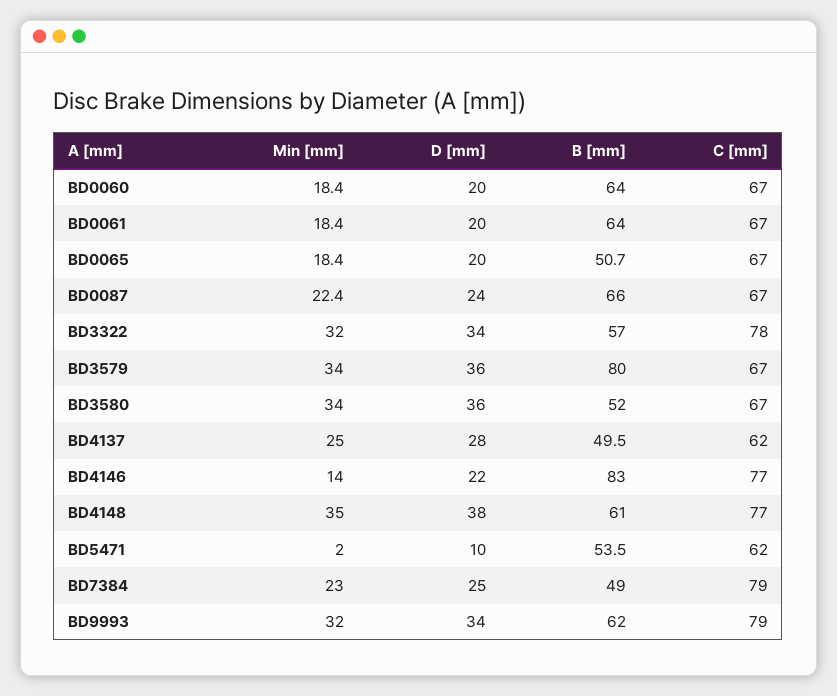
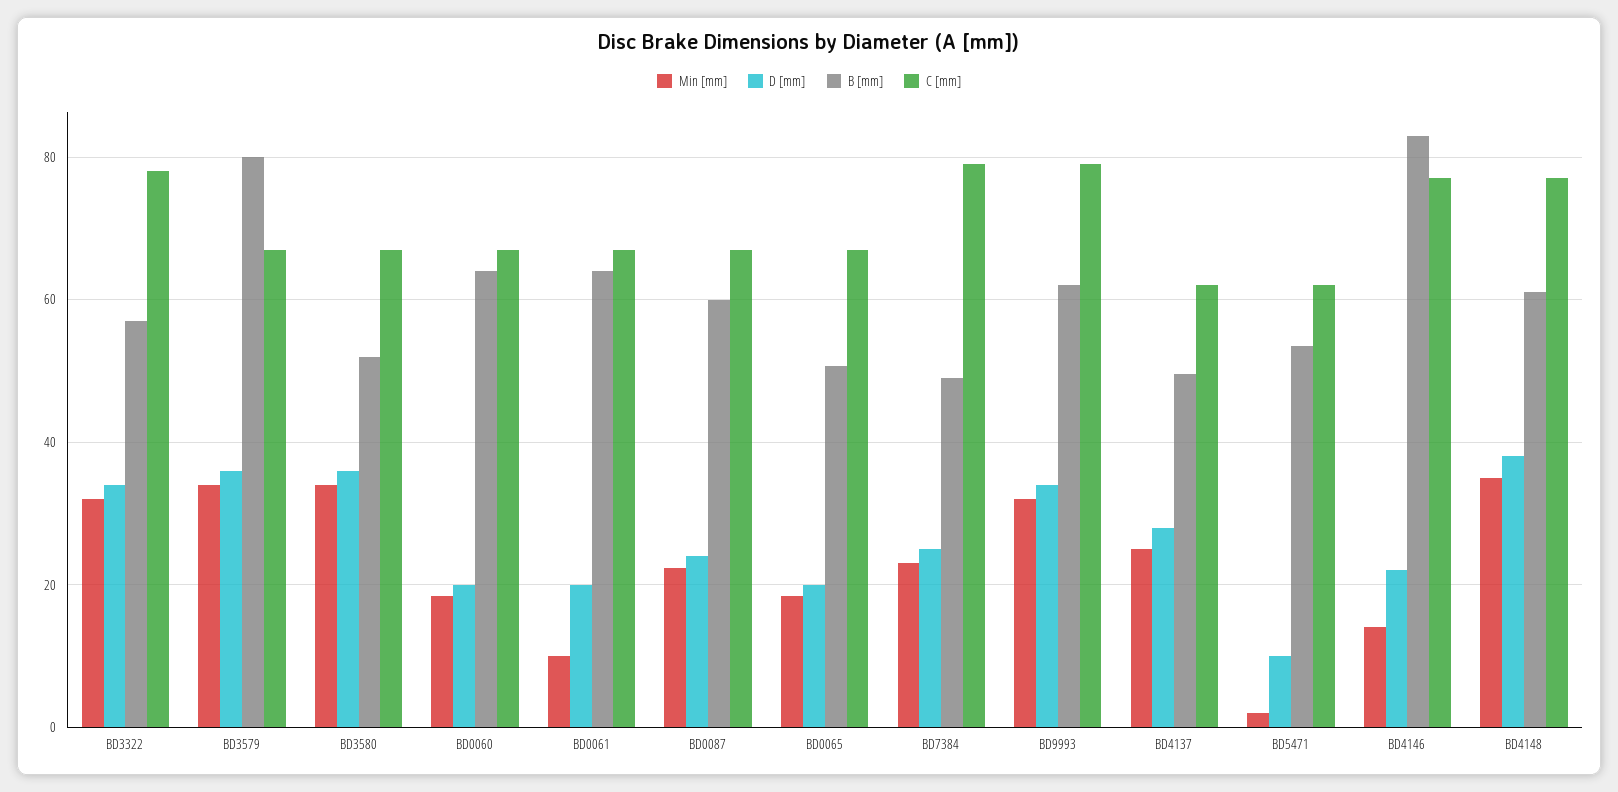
Min [mm], BD0061: 18.4 -> 10
B [mm], BD0087: 66 -> 60

